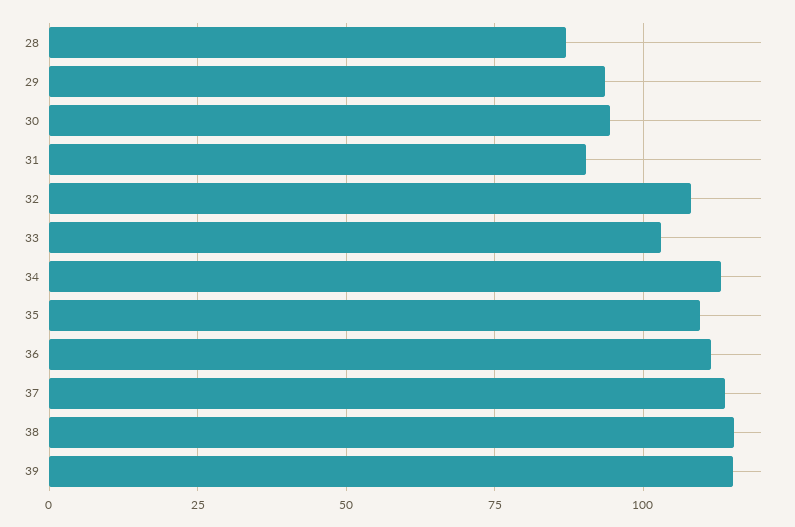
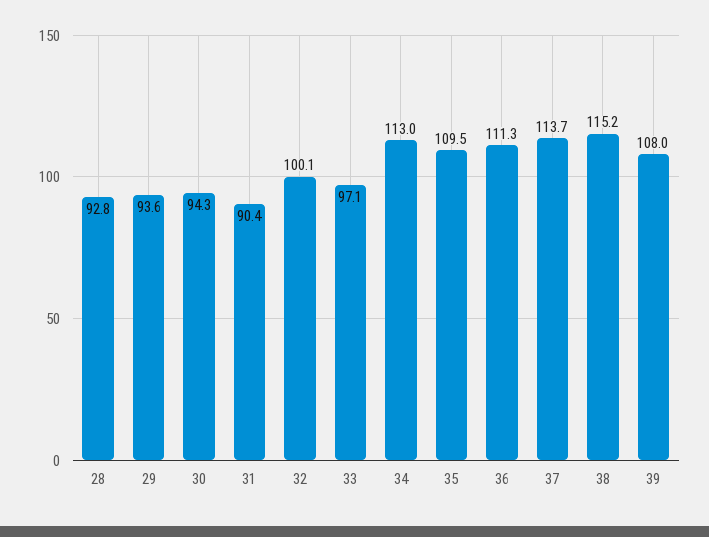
28: 87.5 -> 92.8
32: 107.5 -> 100.1
33: 102.5 -> 97.1
39: 115 -> 108

